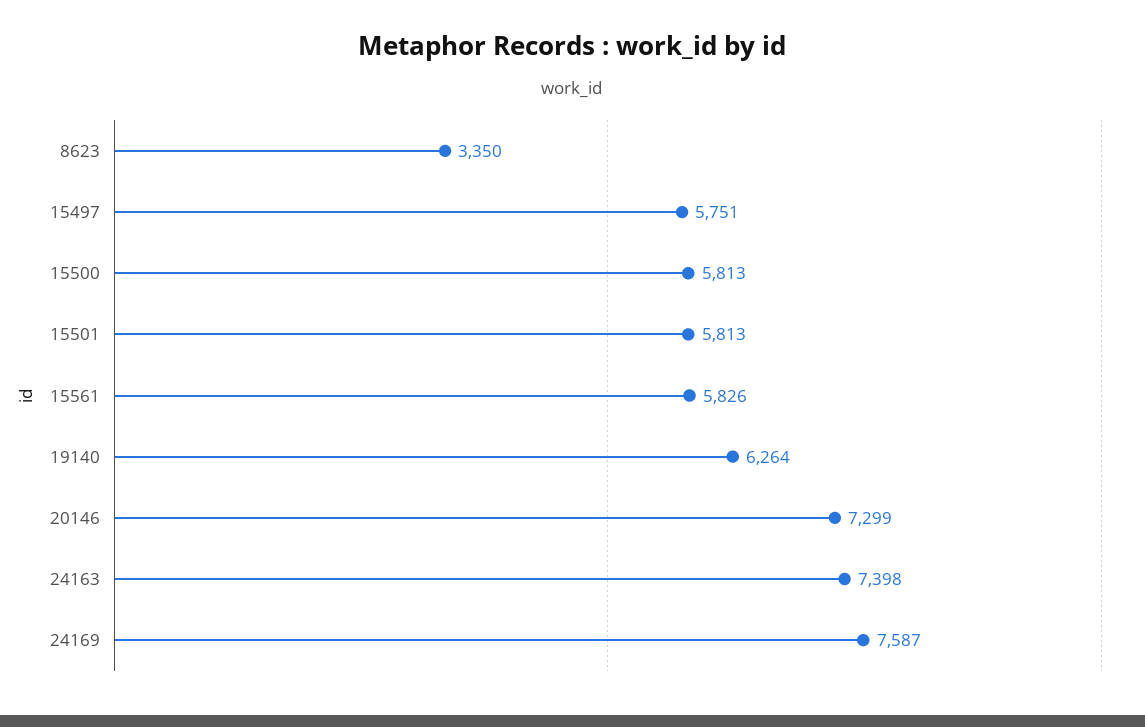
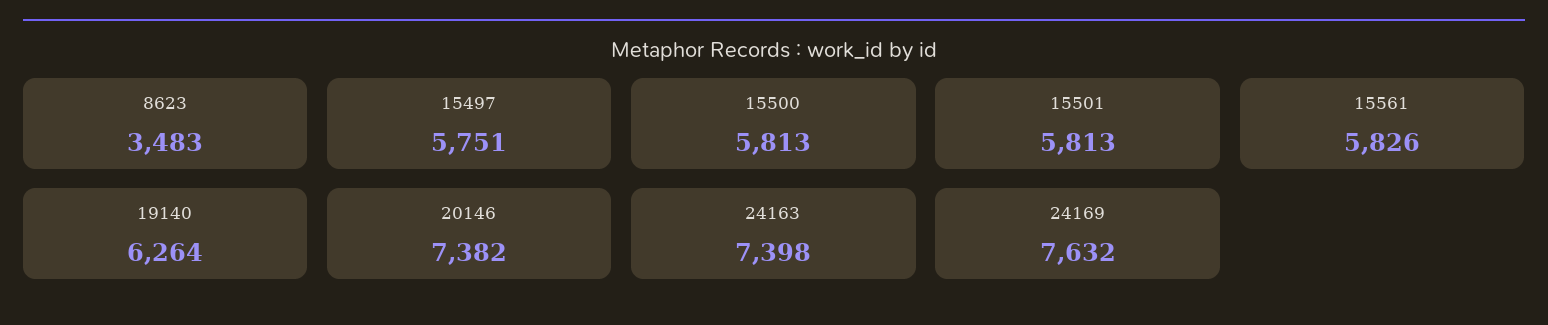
8623: 3350 -> 3483
20146: 7299 -> 7382
24169: 7587 -> 7632

